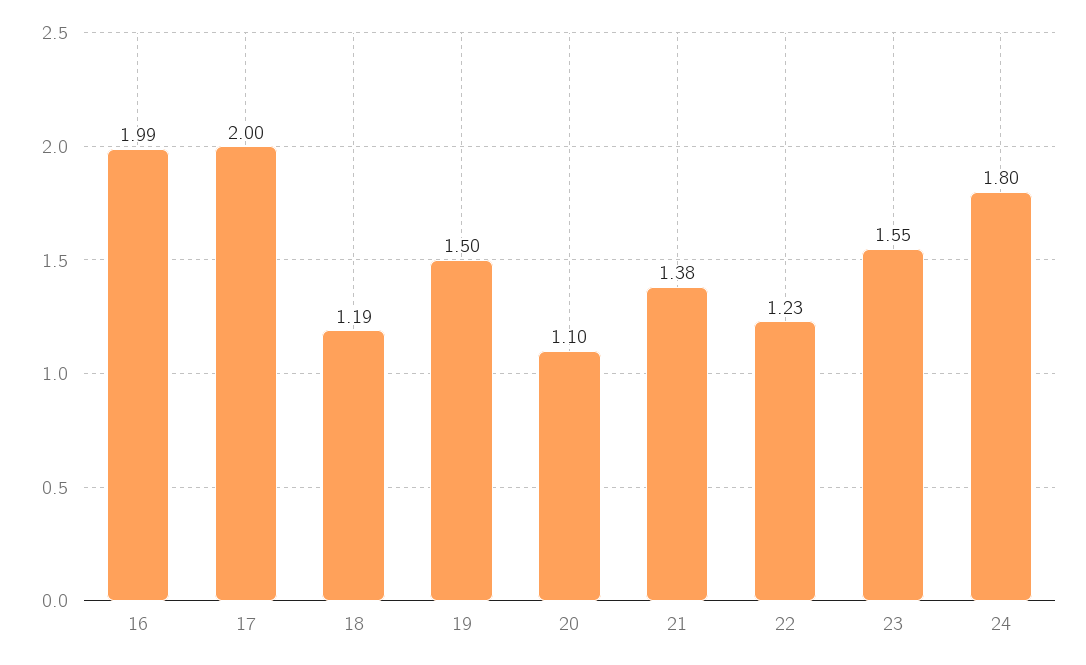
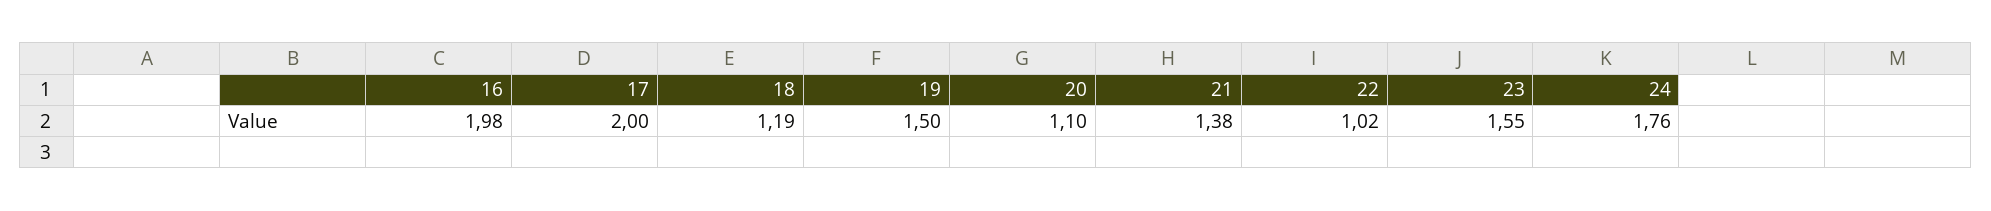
16: 1.99 -> 1.98
22: 1.23 -> 1.02
24: 1.8 -> 1.76

